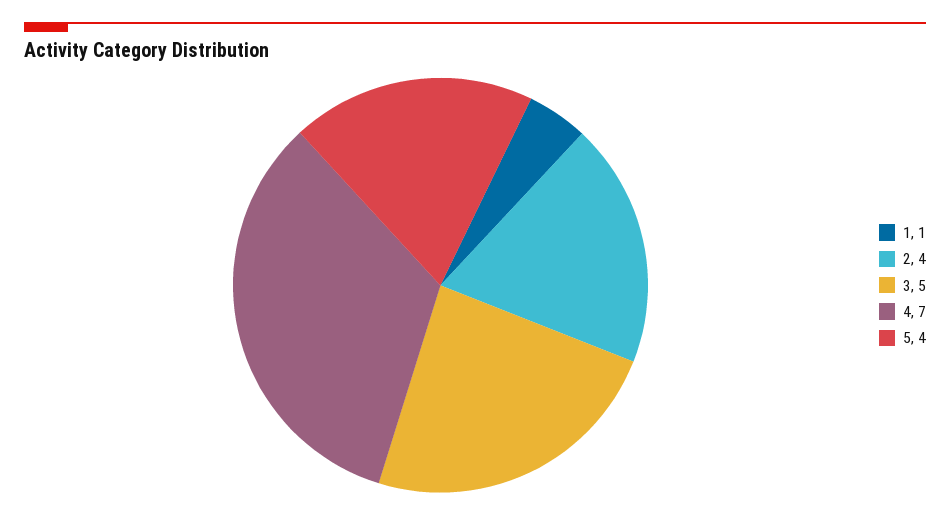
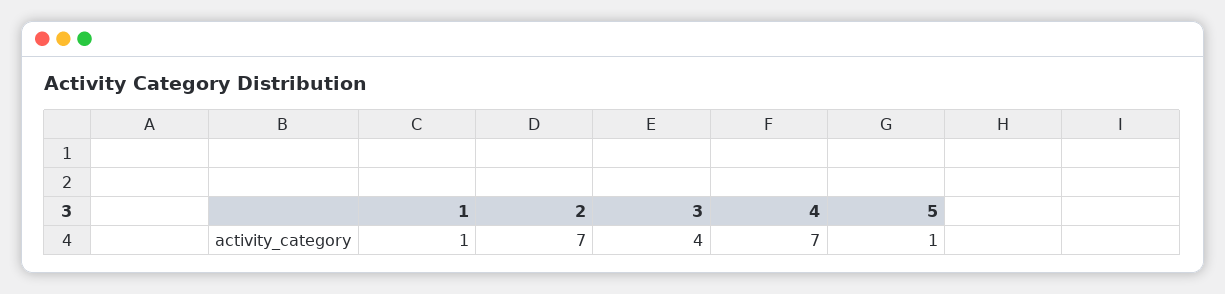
2: 4 -> 7
3: 5 -> 4
5: 4 -> 1

